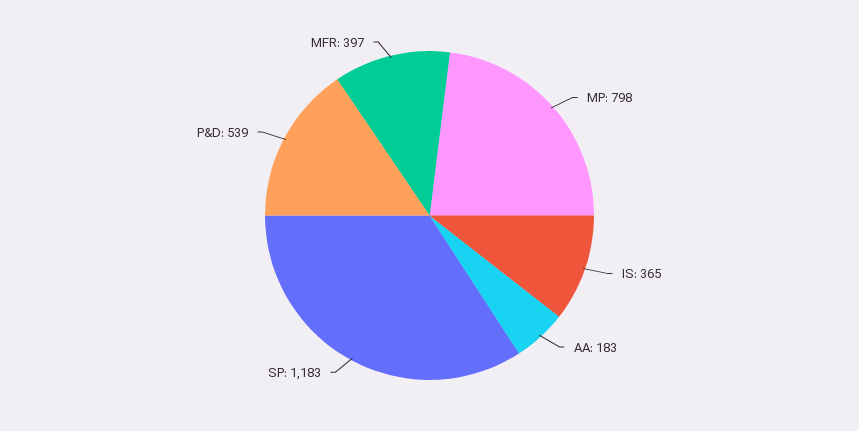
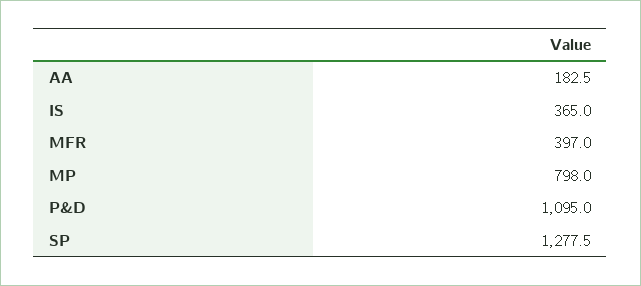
SP: 1183 -> 1277.5
P&D: 539 -> 1095

